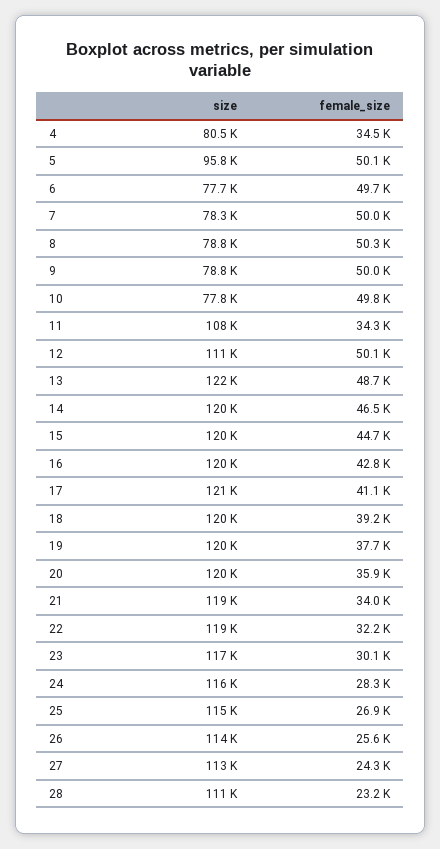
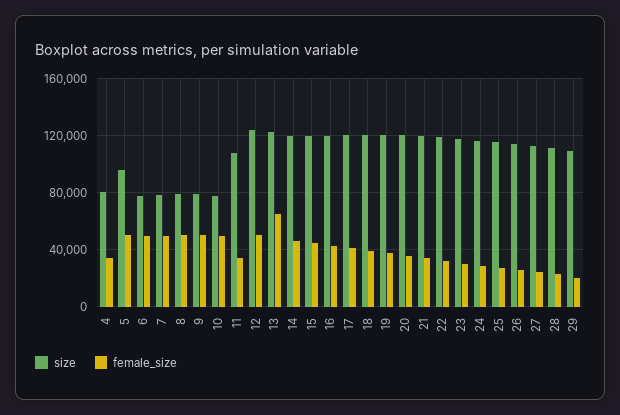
size, 12: 111000 -> 125000
female_size, 13: 48700 -> 65000
size, 29: none -> 110000
female_size, 29: none -> 20000

